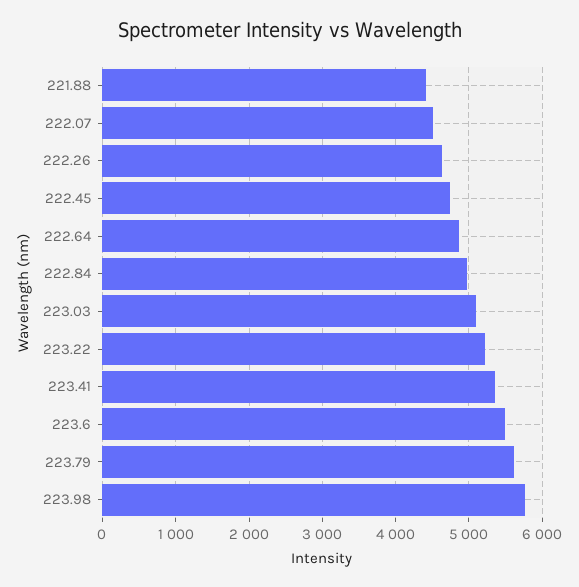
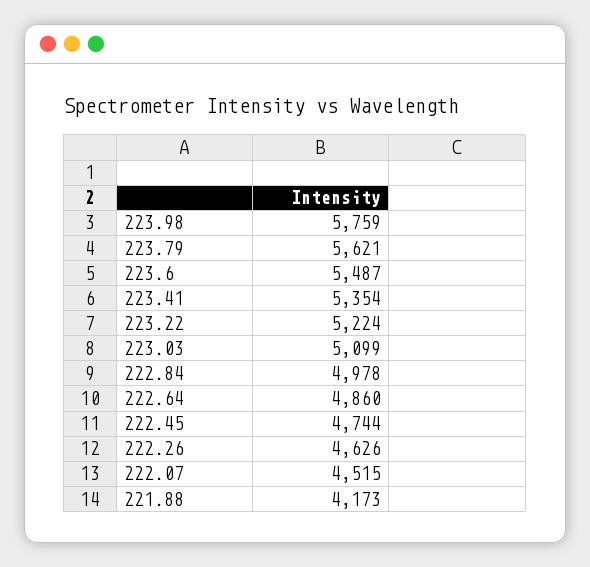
221.88: 4400 -> 4173

